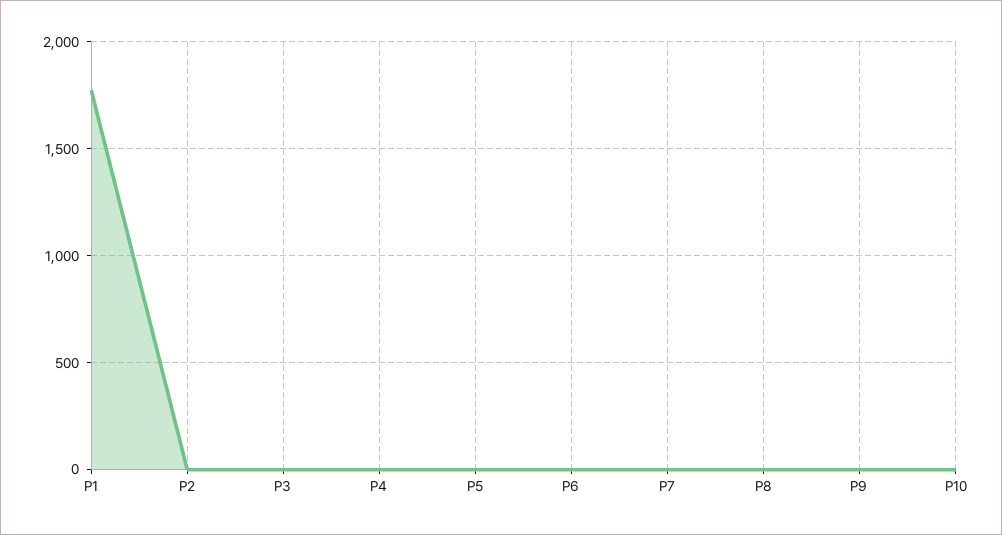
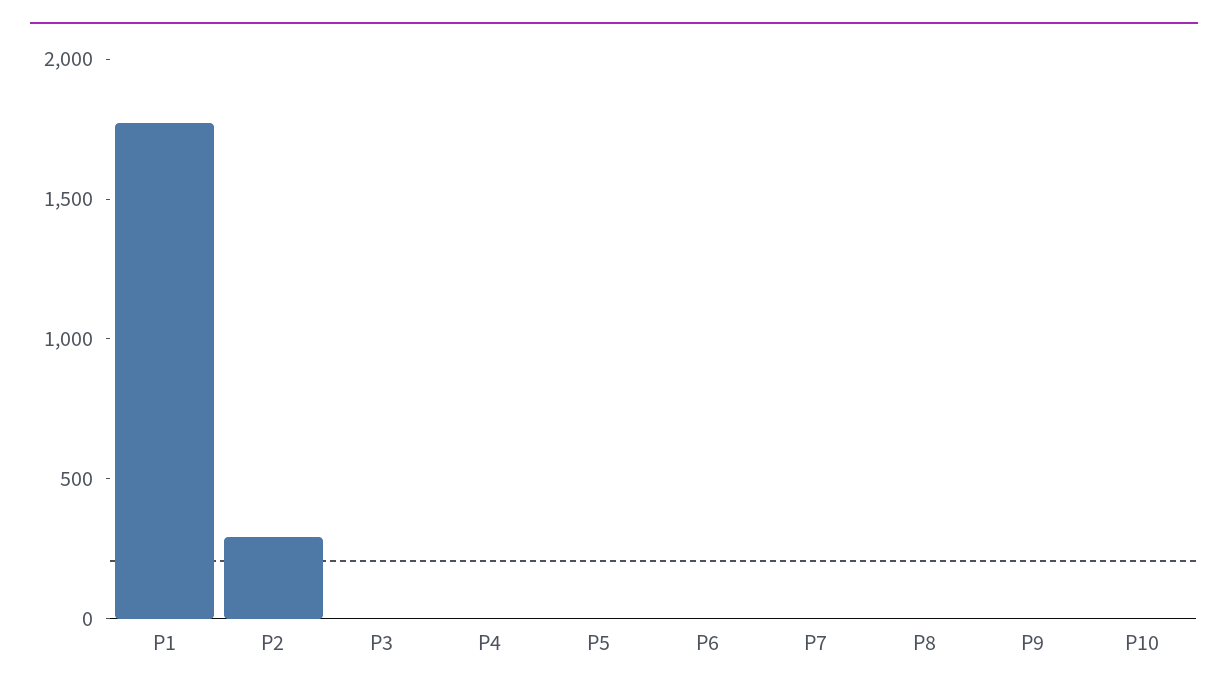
P2: 0 -> 300

